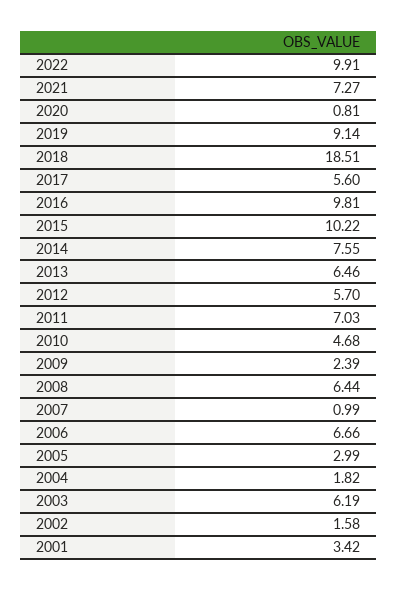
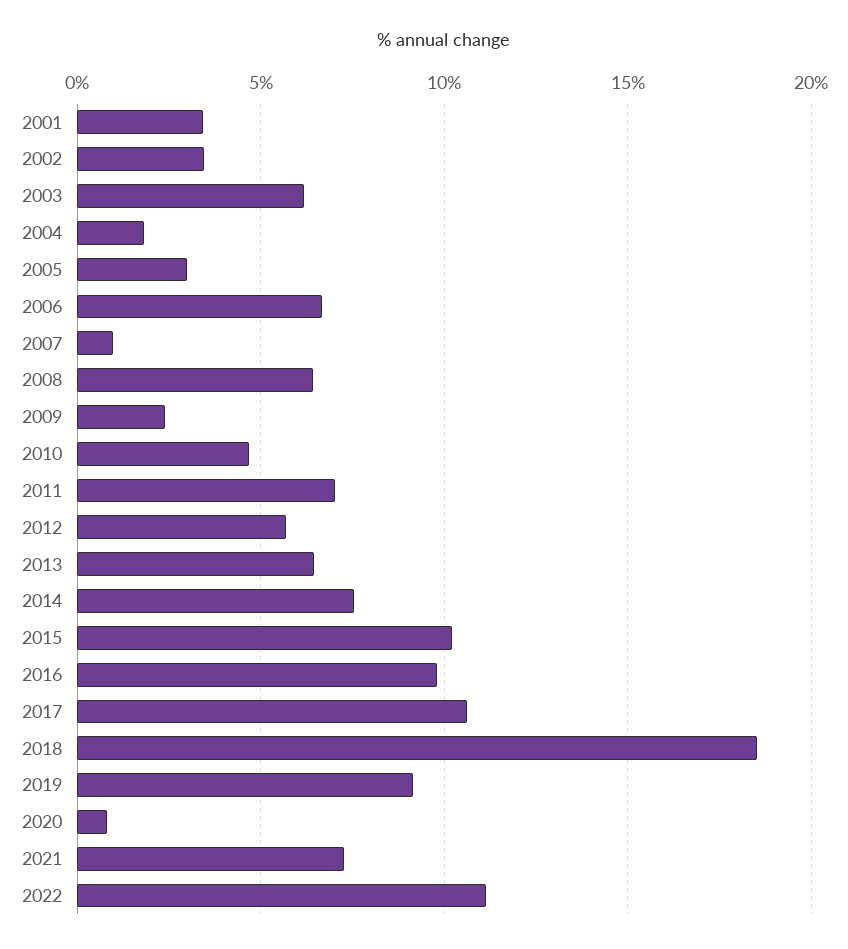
2022: 9.91 -> 11
2017: 5.6 -> 10.5
2002: 1.58 -> 3.5

